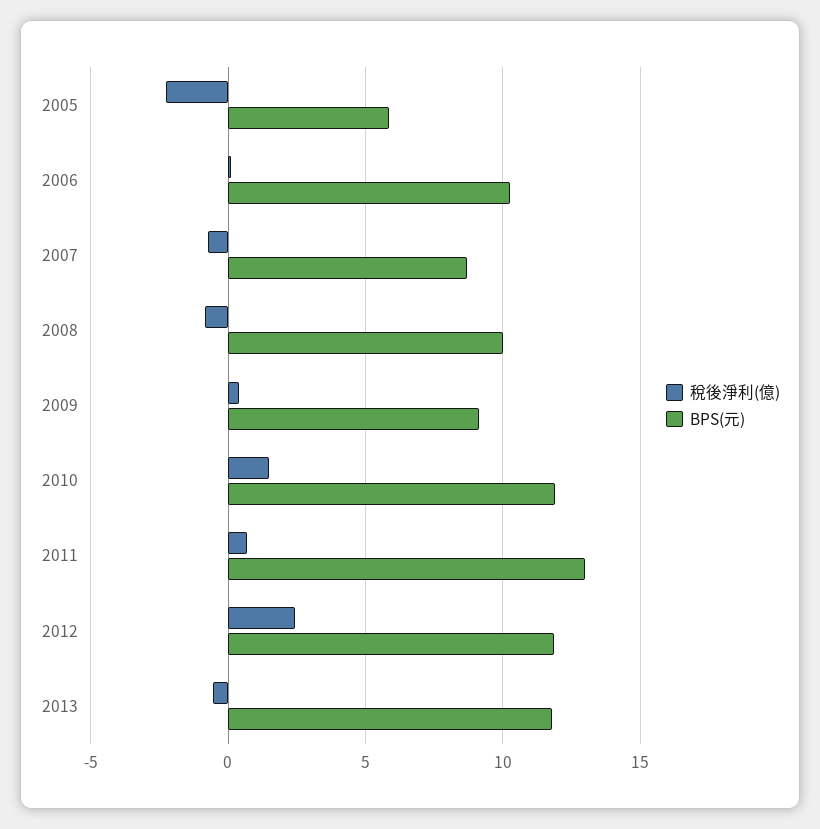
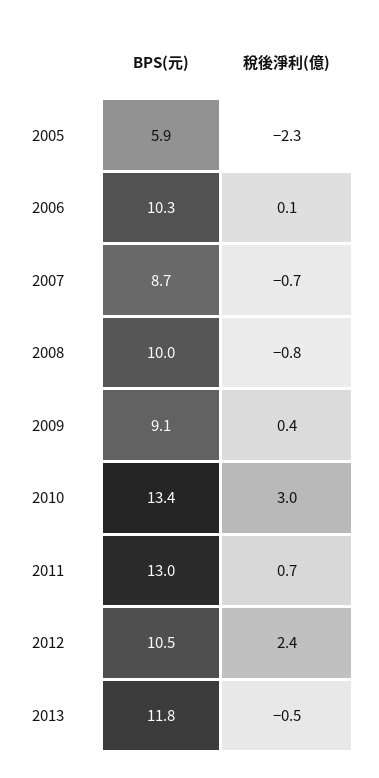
稅後淨利(億), 2010: 1.5 -> 3
BPS(元), 2010: 12 -> 13.4
BPS(元), 2012: 12 -> 10.5

